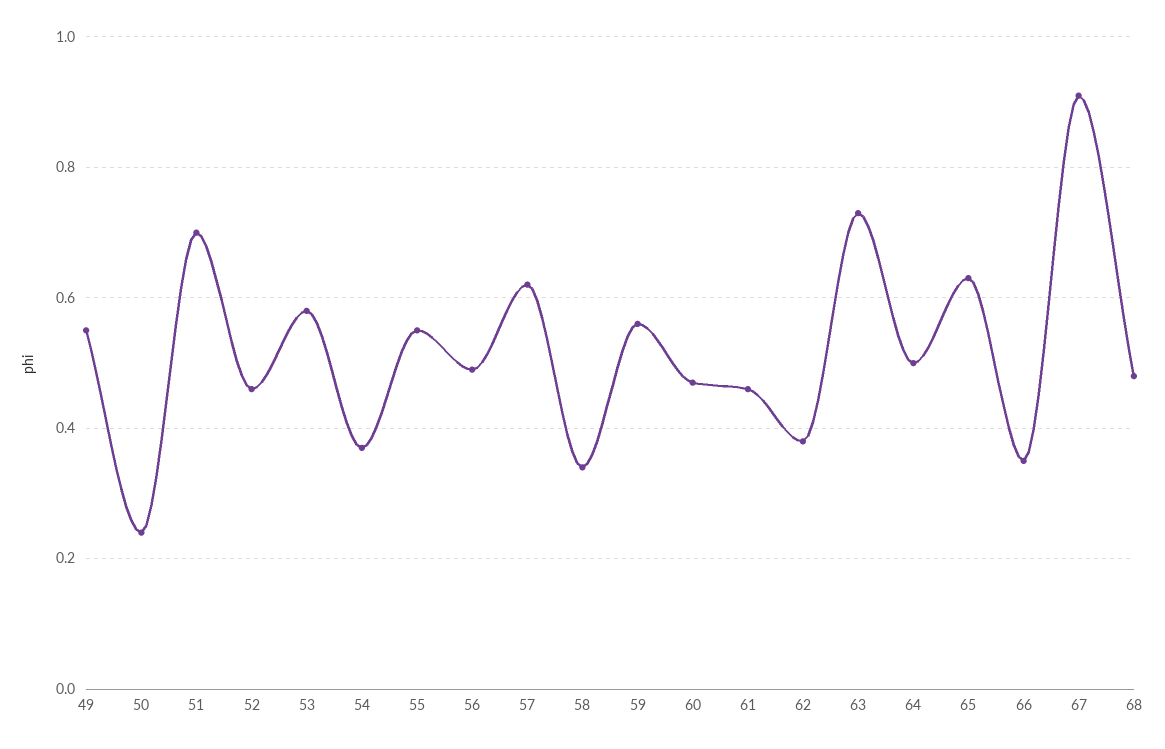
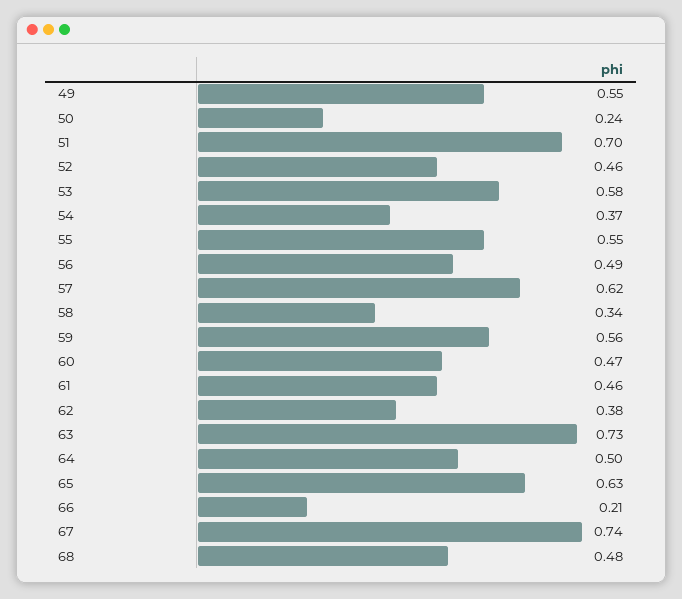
66: 0.35 -> 0.21
67: 0.9 -> 0.74

